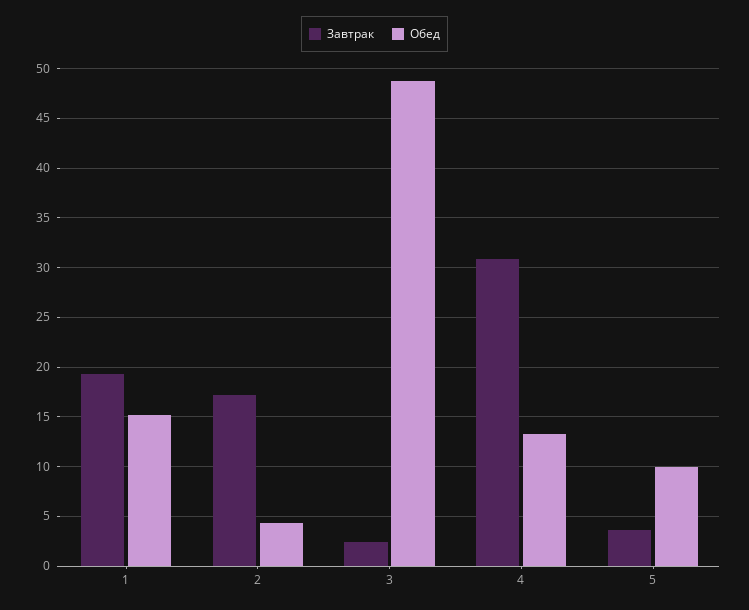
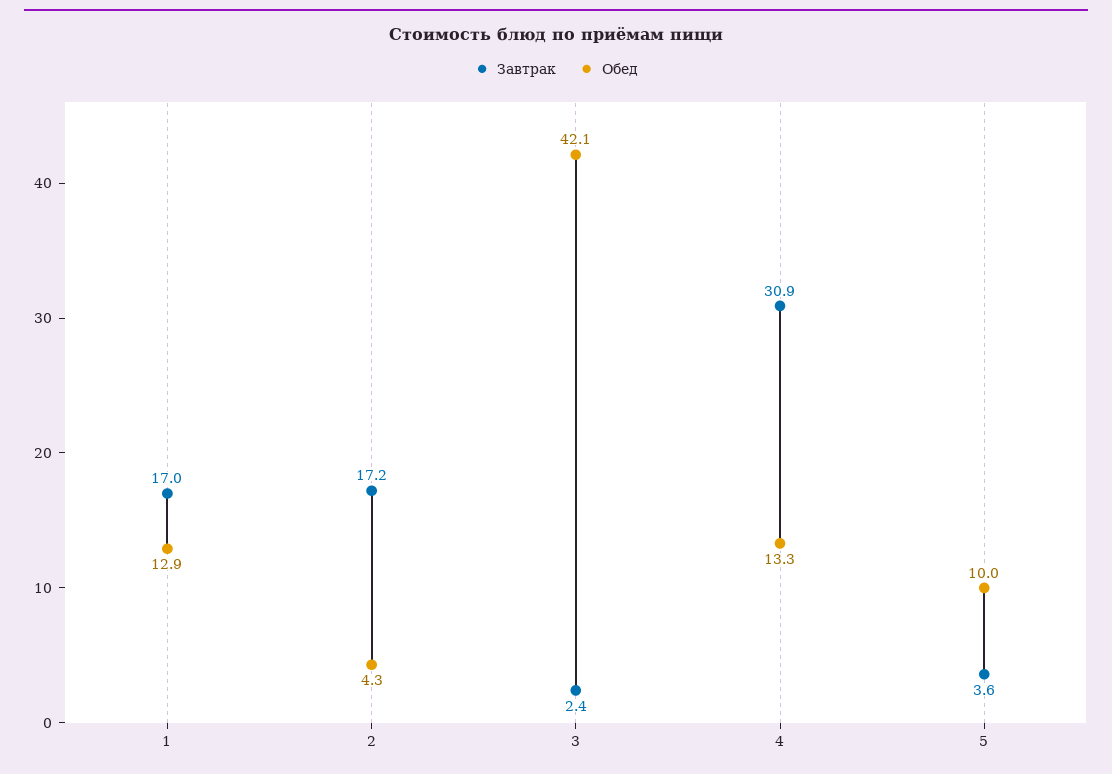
Завтрак, 1: 19 -> 17
Обед, 1: 15 -> 12.9
Обед, 3: 49 -> 42.1

